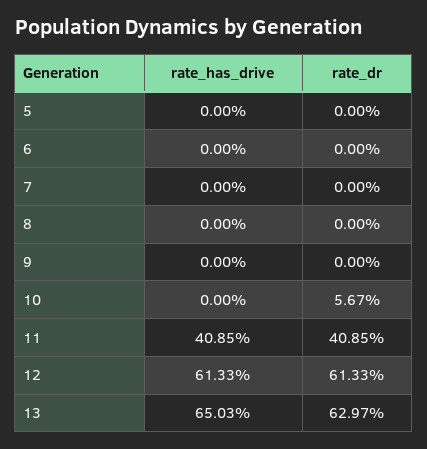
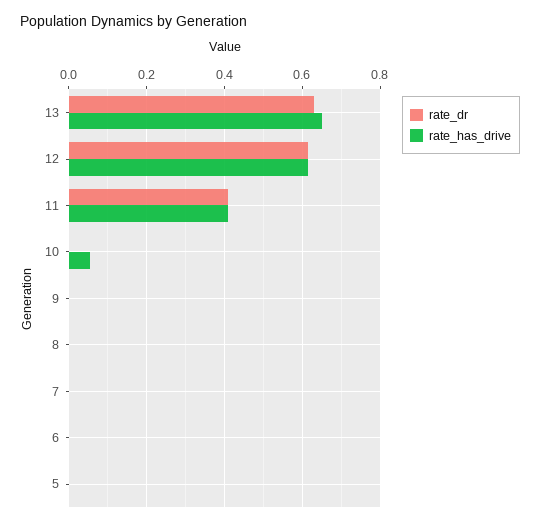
rate_has_drive, 10: 0 -> 0.06
rate_dr, 10: 0.0567 -> 0

